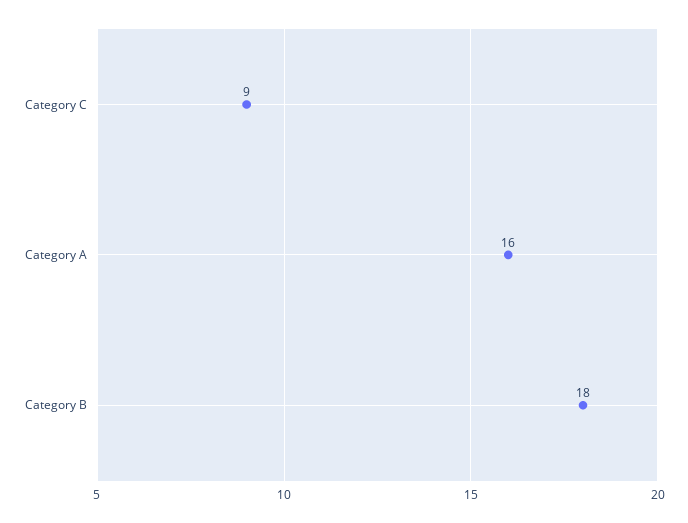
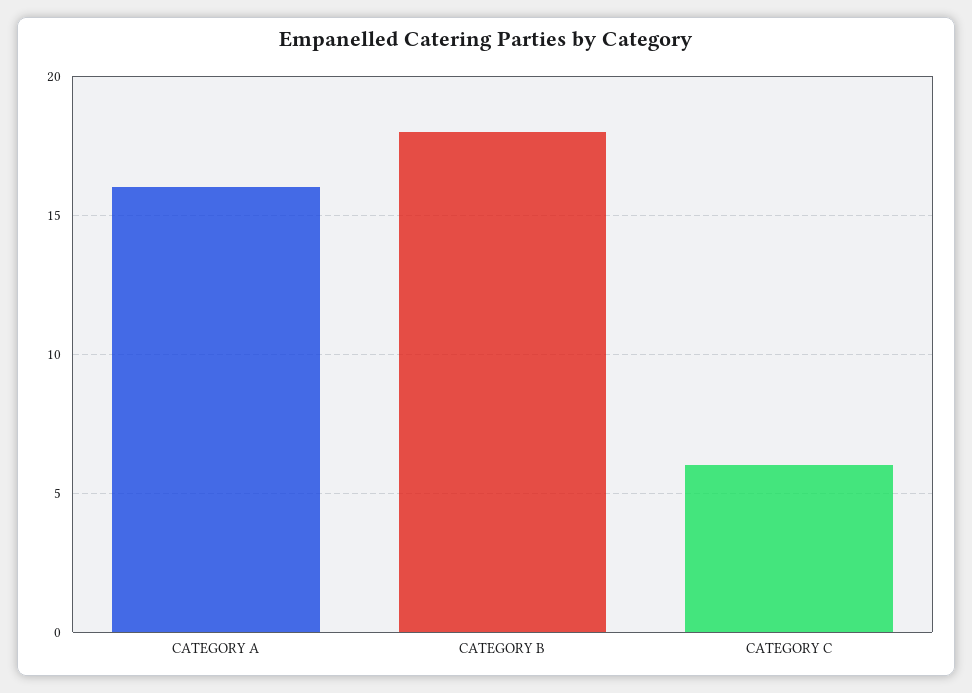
Category C: 9 -> 6

